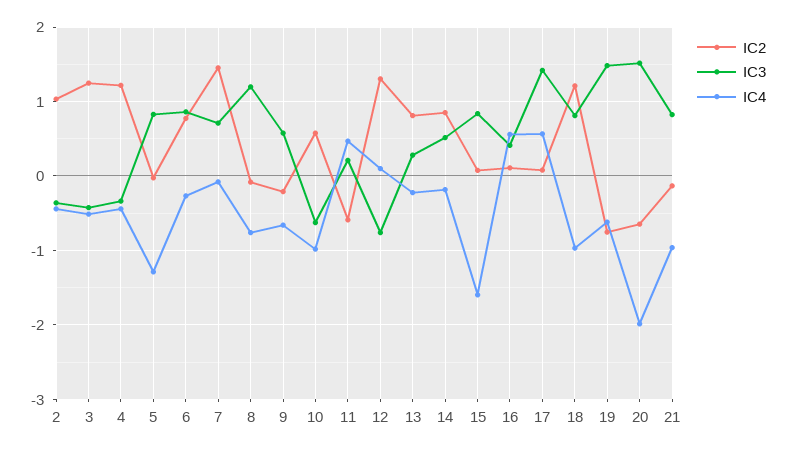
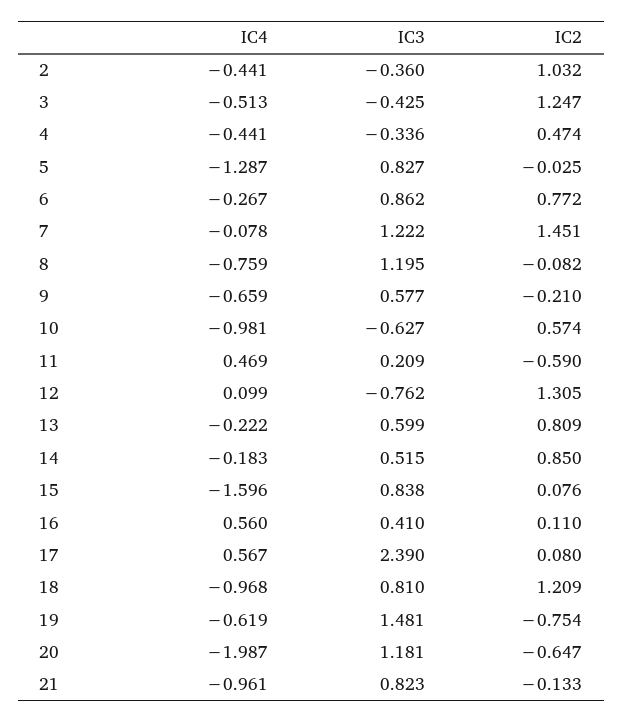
IC2, 4: 1.2 -> 0.474
IC3, 7: 0.7 -> 1.222
IC3, 13: 0.3 -> 0.599
IC3, 17: 1.4 -> 2.39
IC3, 20: 1.5 -> 1.181

